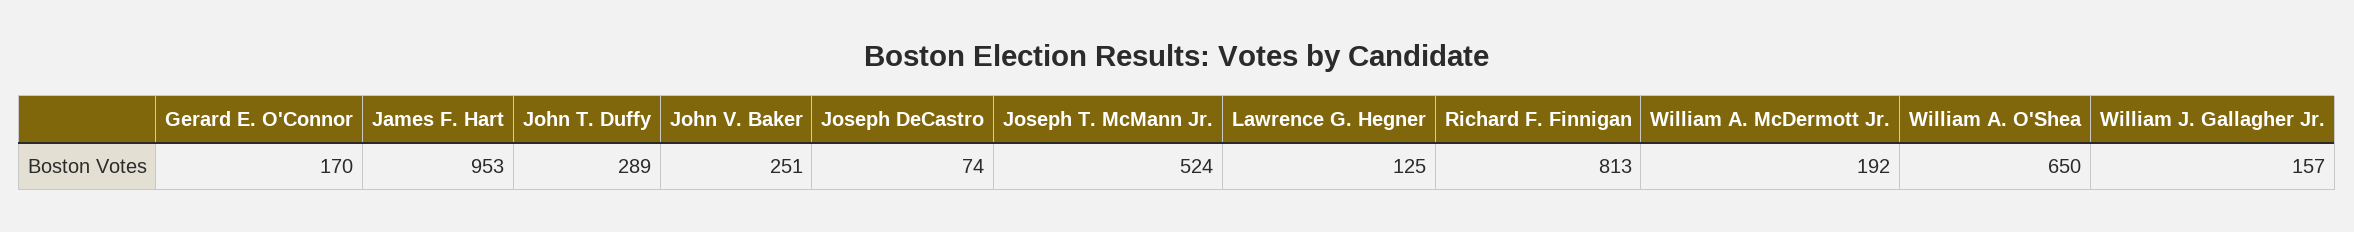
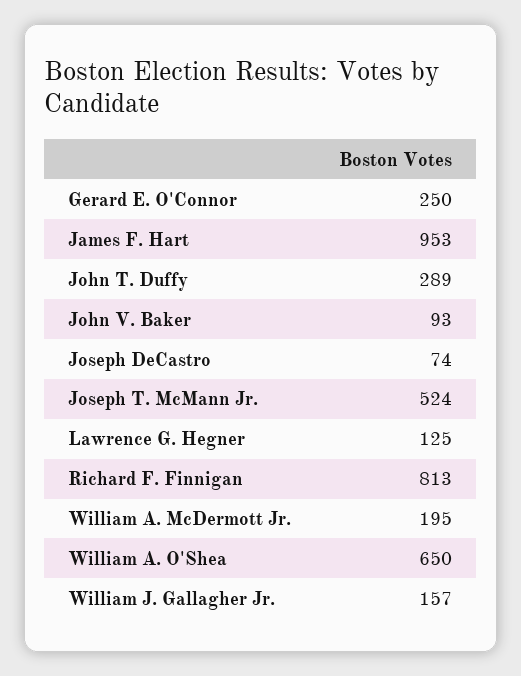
Gerard E. O'Connor: 170 -> 250
John V. Baker: 251 -> 93
William A. McDermott Jr.: 192 -> 195

